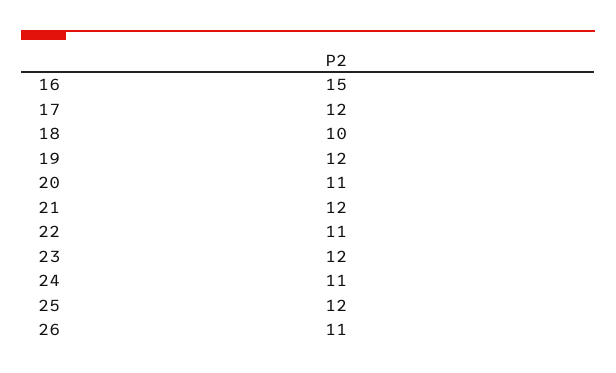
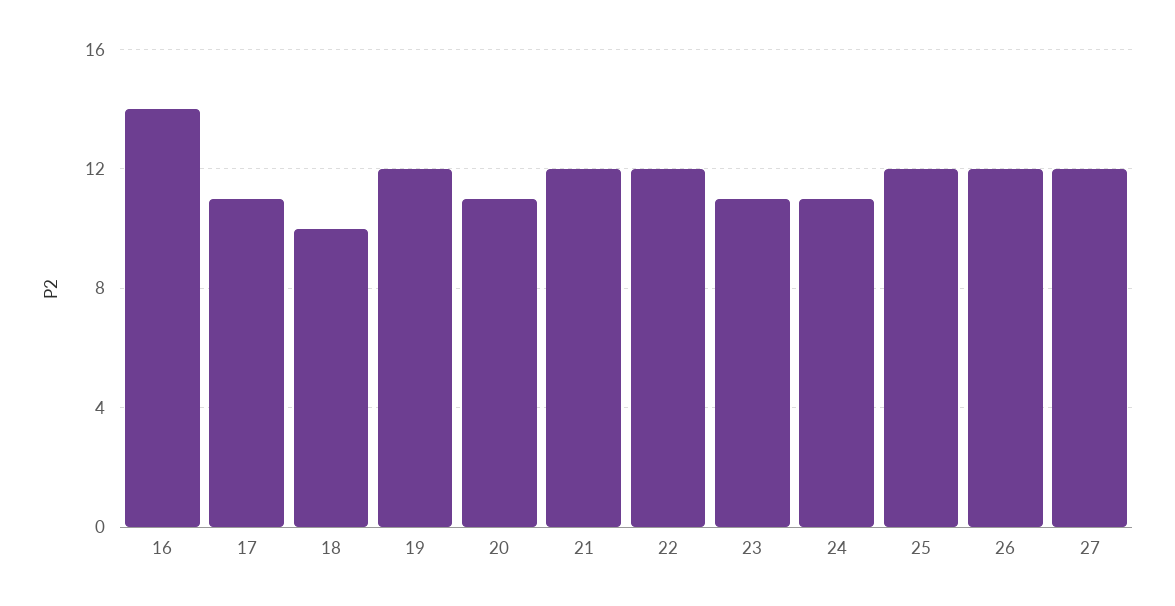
16: 15 -> 14
17: 12 -> 11
22: 11 -> 12
23: 12 -> 11
26: 11 -> 12
27: none -> 12

